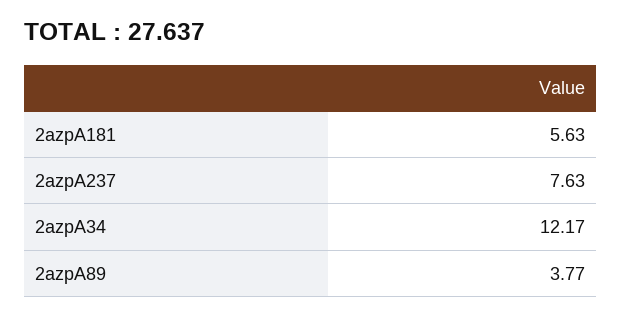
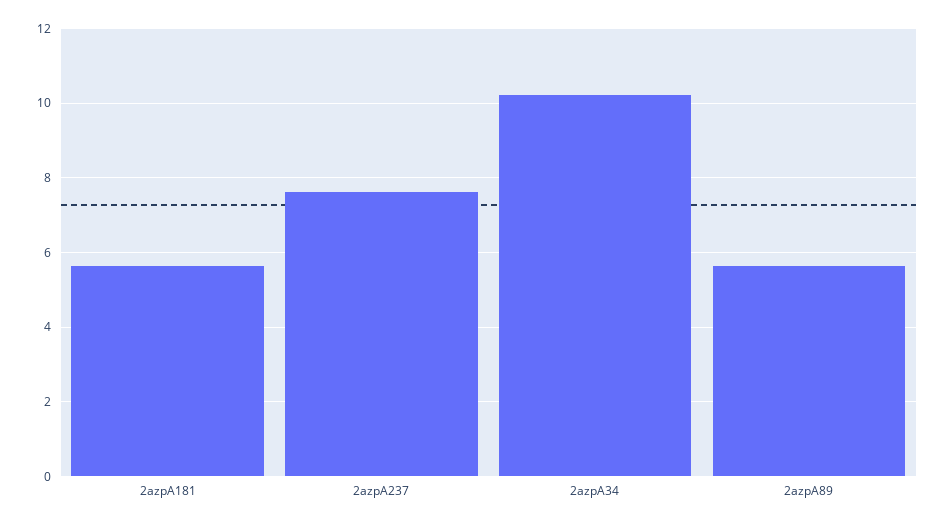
2azpA34: 12.17 -> 10.2
2azpA89: 3.77 -> 5.6

